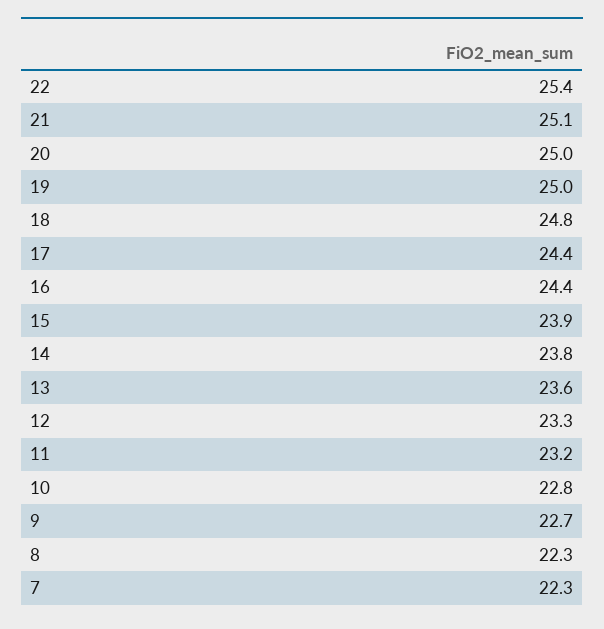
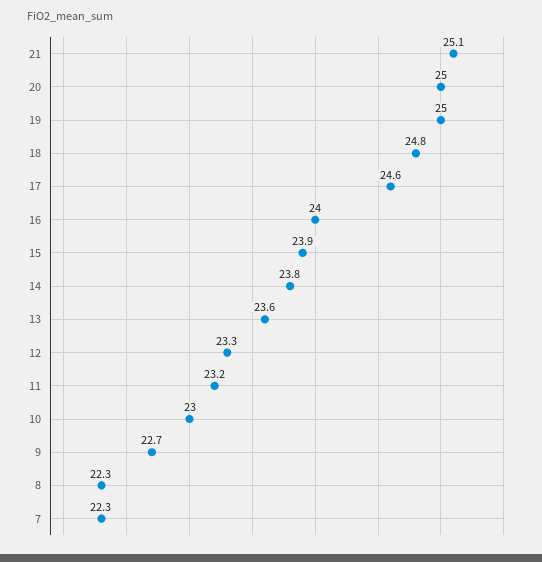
22: 25.4 -> none
17: 24.4 -> 24.6
16: 24.4 -> 24
10: 22.8 -> 23

